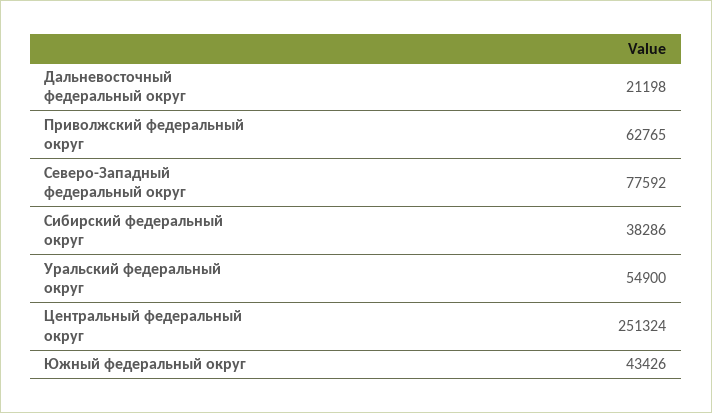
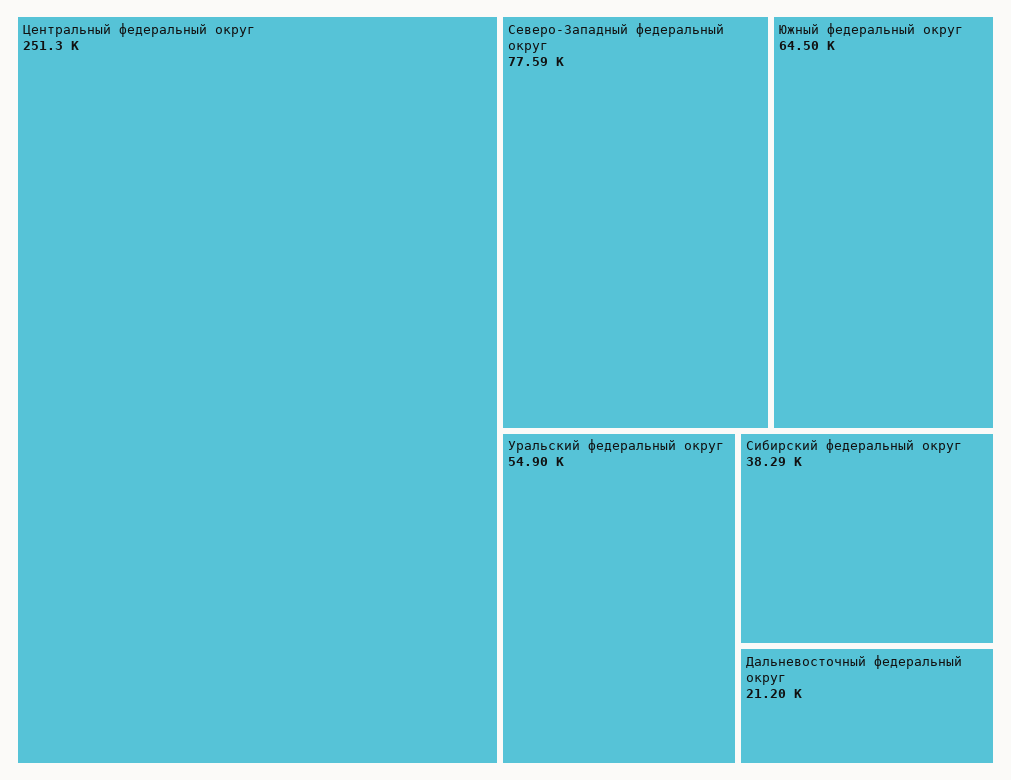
Приволжский федеральный округ: 62765 -> none
Южный федеральный округ: 43426 -> 64500

